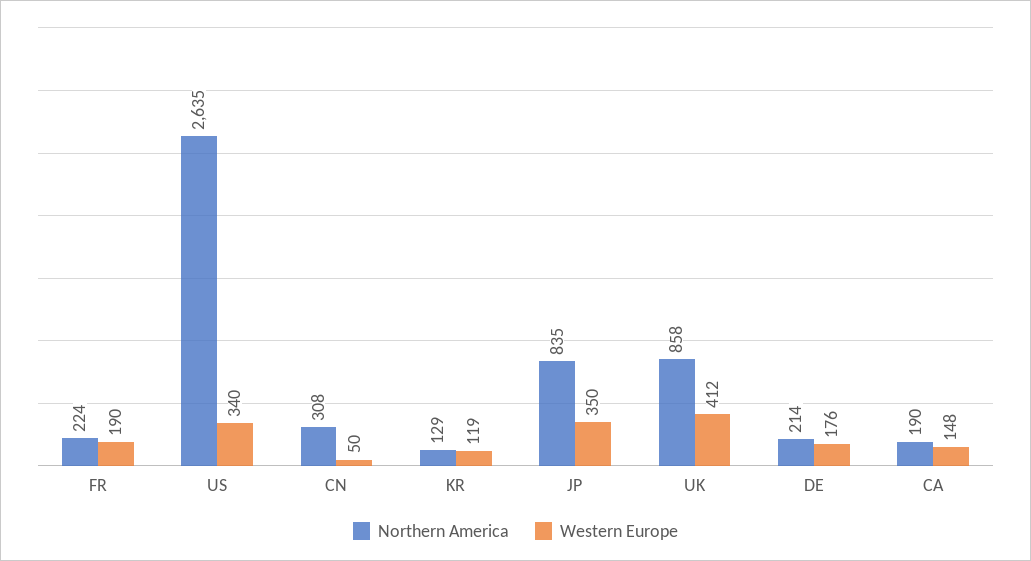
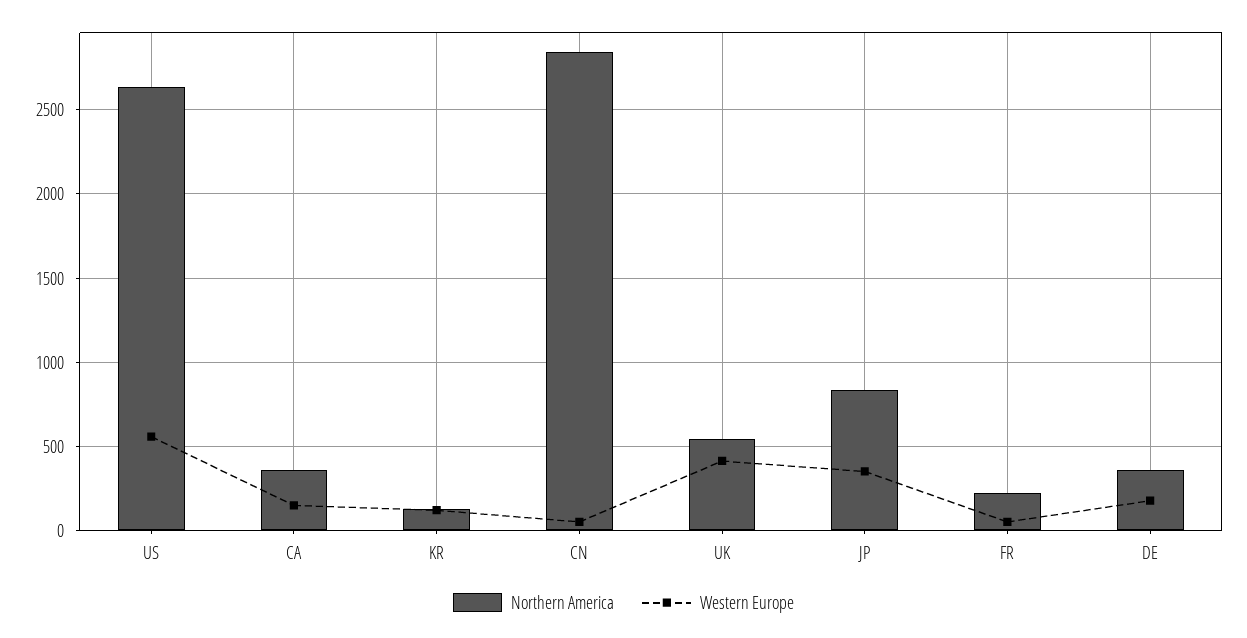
Western Europe, FR: 190 -> 50
Western Europe, US: 340 -> 550
Northern America, CN: 308 -> 2850
Northern America, UK: 858 -> 550
Northern America, DE: 214 -> 350
Northern America, CA: 190 -> 350

